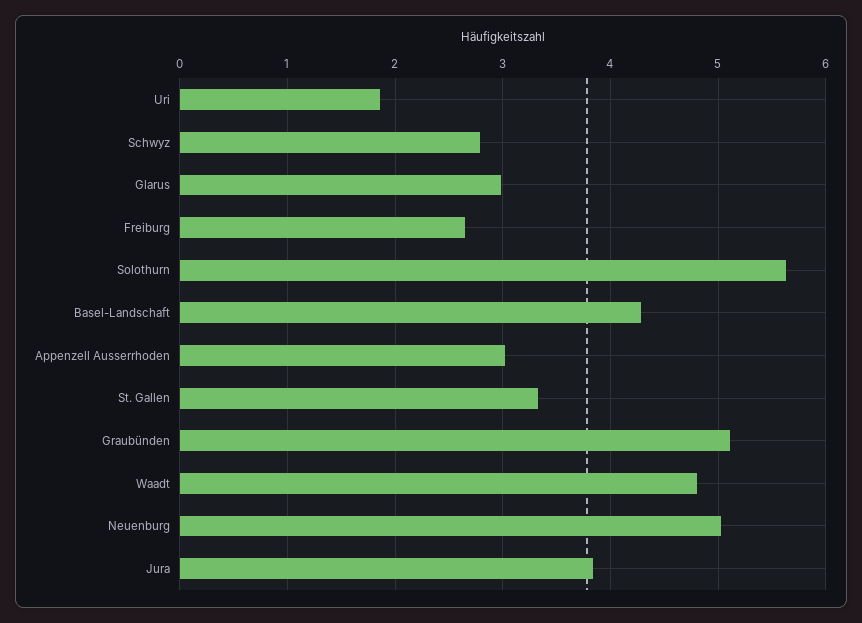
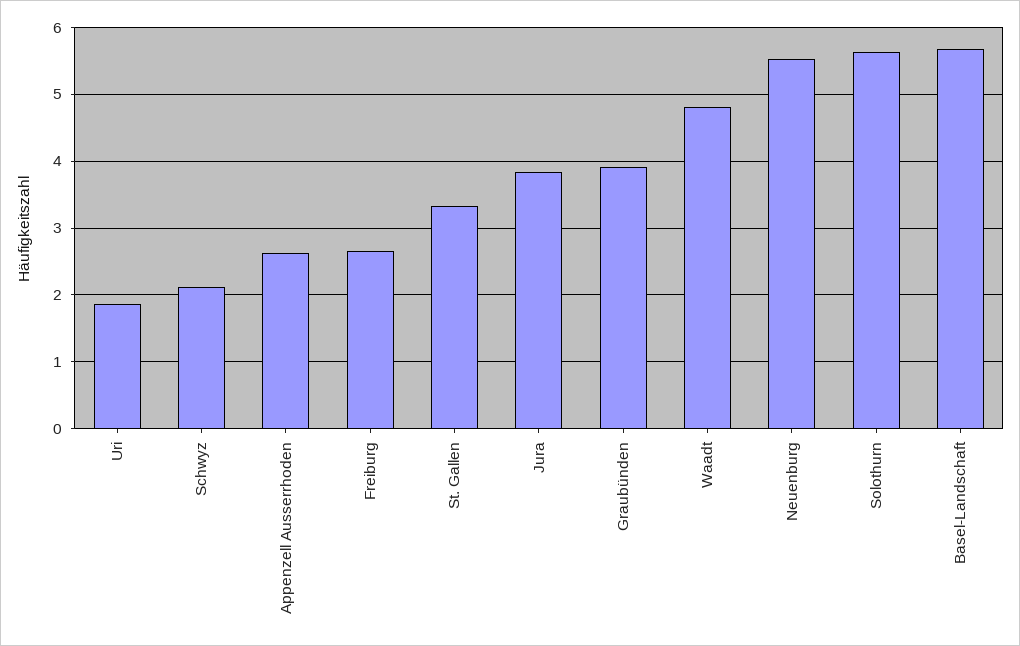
Schwyz: 2.8 -> 2.1
Glarus: 3 -> none
Basel-Landschaft: 4.3 -> 5.7
Appenzell Ausserrhoden: 3 -> 2.6
Graubünden: 5.1 -> 3.9
Neuenburg: 5 -> 5.5

